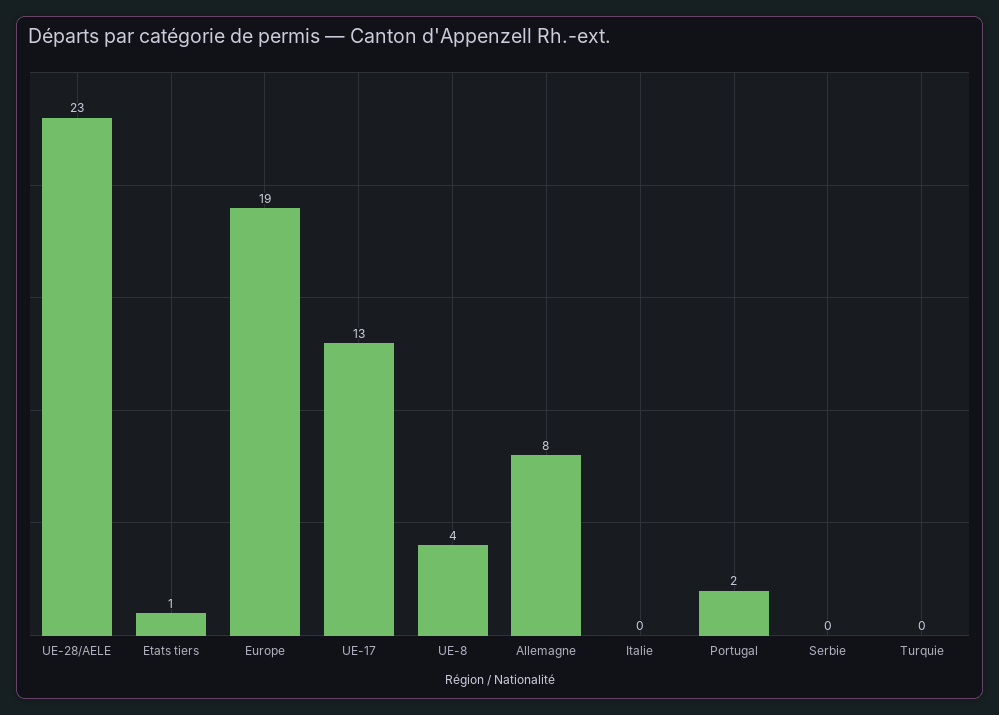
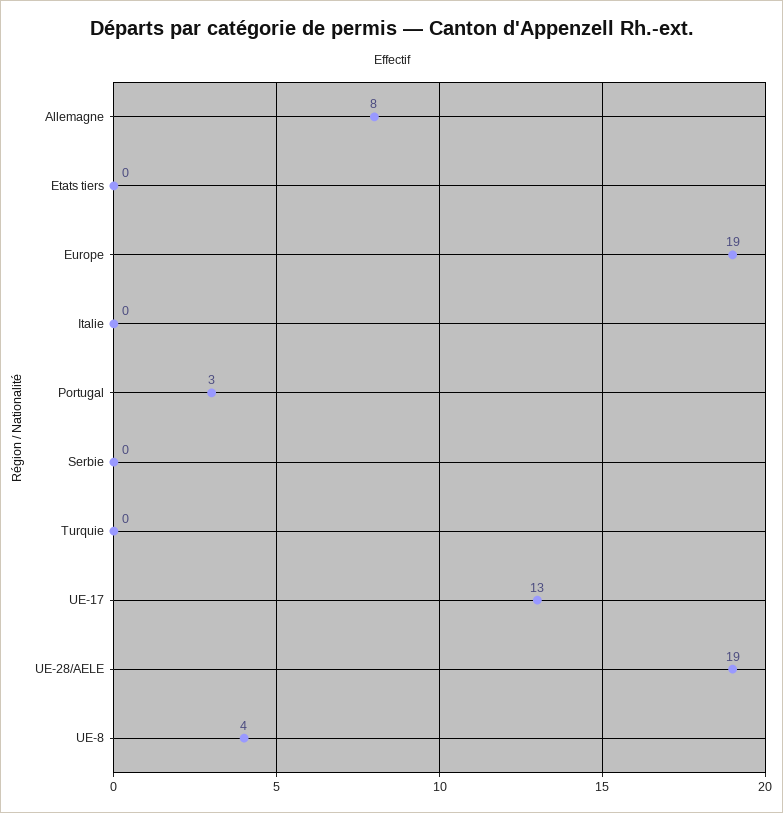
UE-28/AELE: 23 -> 19
Etats tiers: 1 -> 0
Portugal: 2 -> 3

